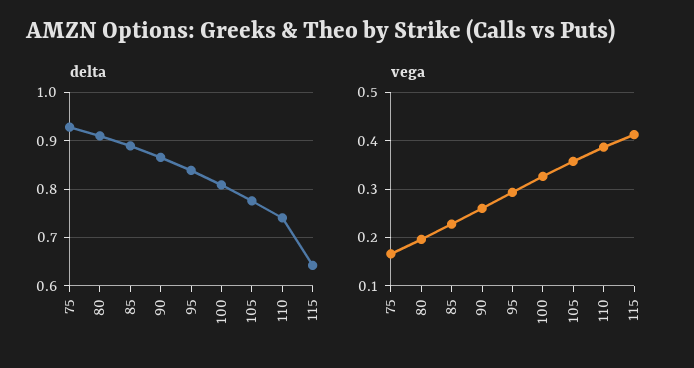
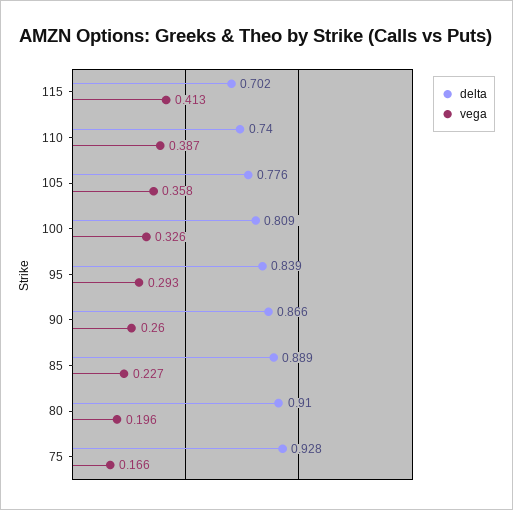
delta, 115: 0.64 -> 0.702

